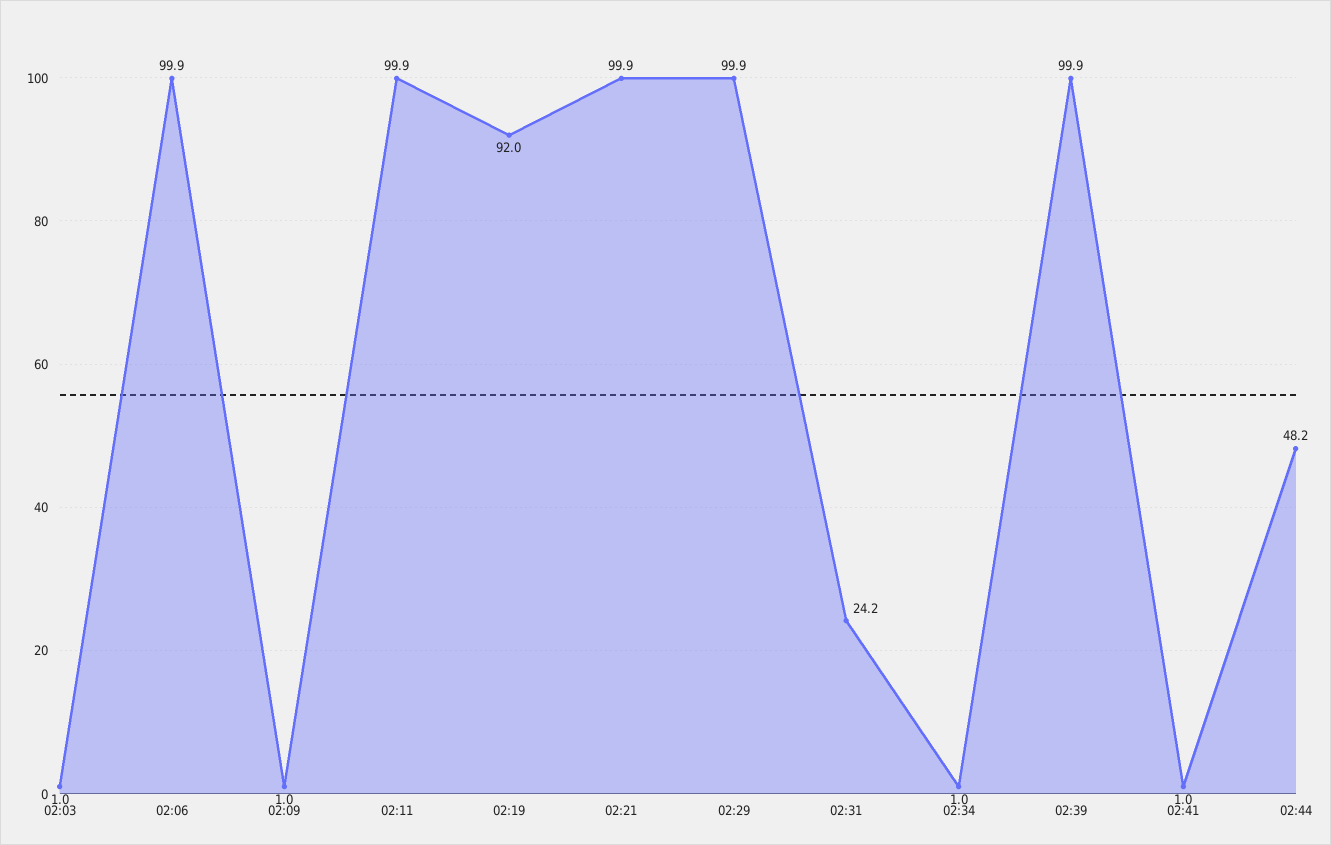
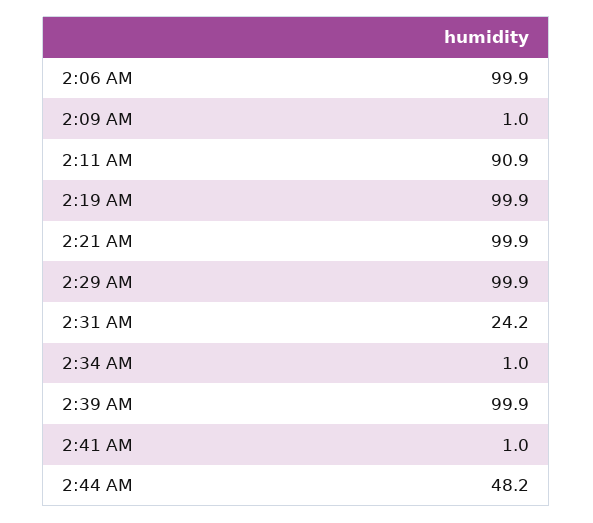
02:03: 1 -> none
02:11: 99.9 -> 90.9
02:19: 92 -> 99.9

